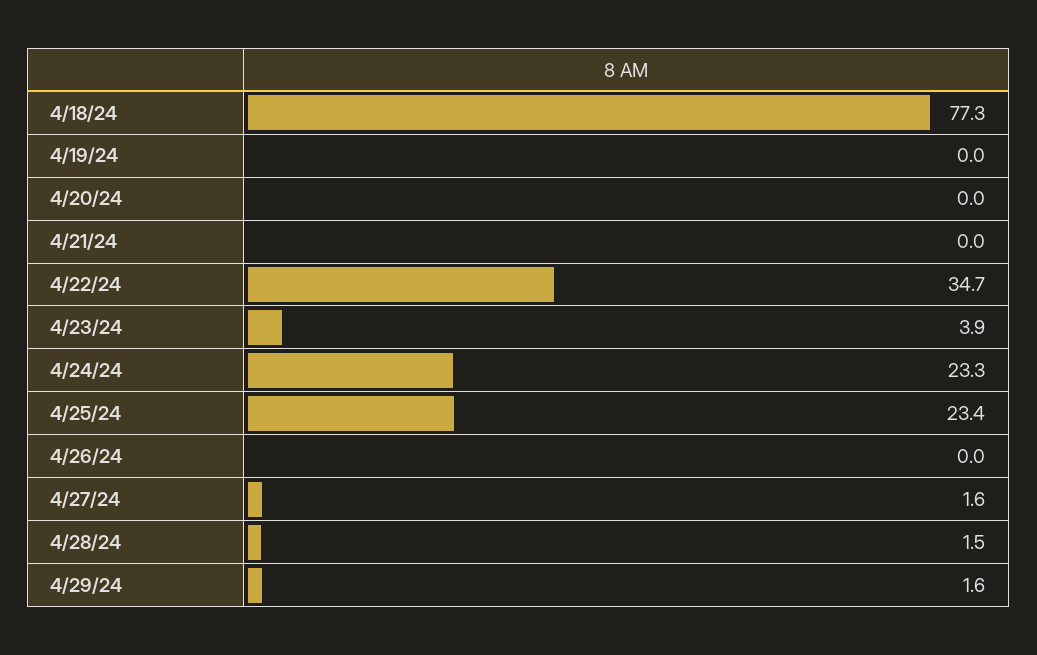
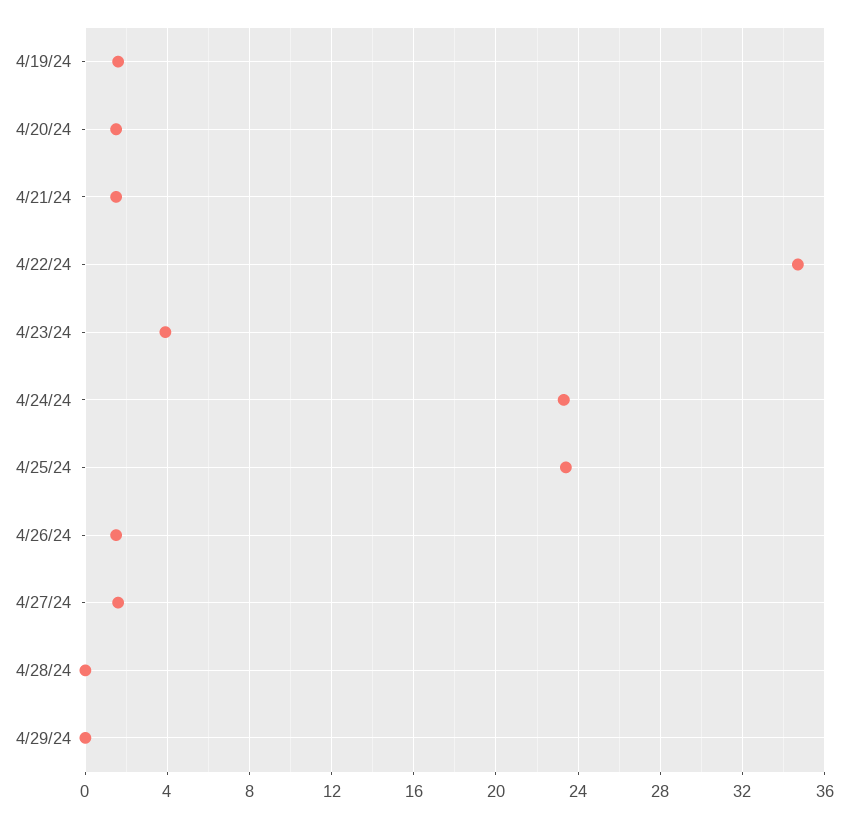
4/18/24: 77.3 -> none
4/19/24: 0 -> 1.5
4/20/24: 0 -> 1.5
4/21/24: 0 -> 1.5
4/26/24: 0 -> 1.5
4/28/24: 1.5 -> 0
4/29/24: 1.6 -> 0

